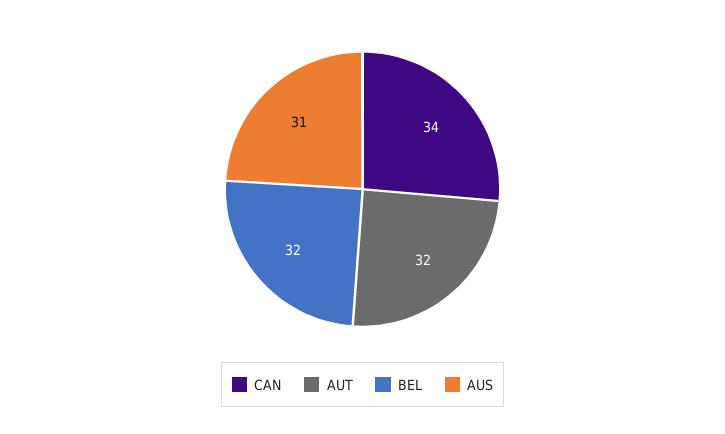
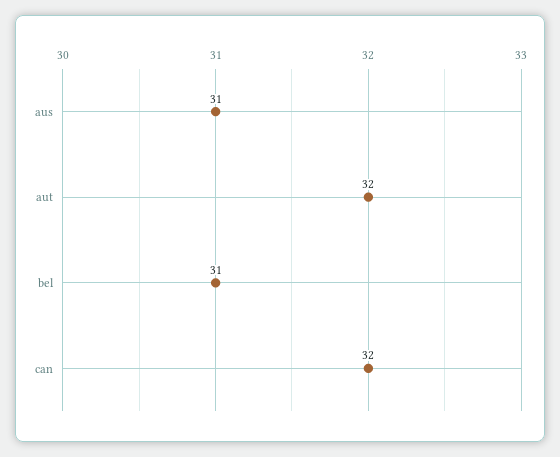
CAN: 34 -> 32
BEL: 32 -> 31

